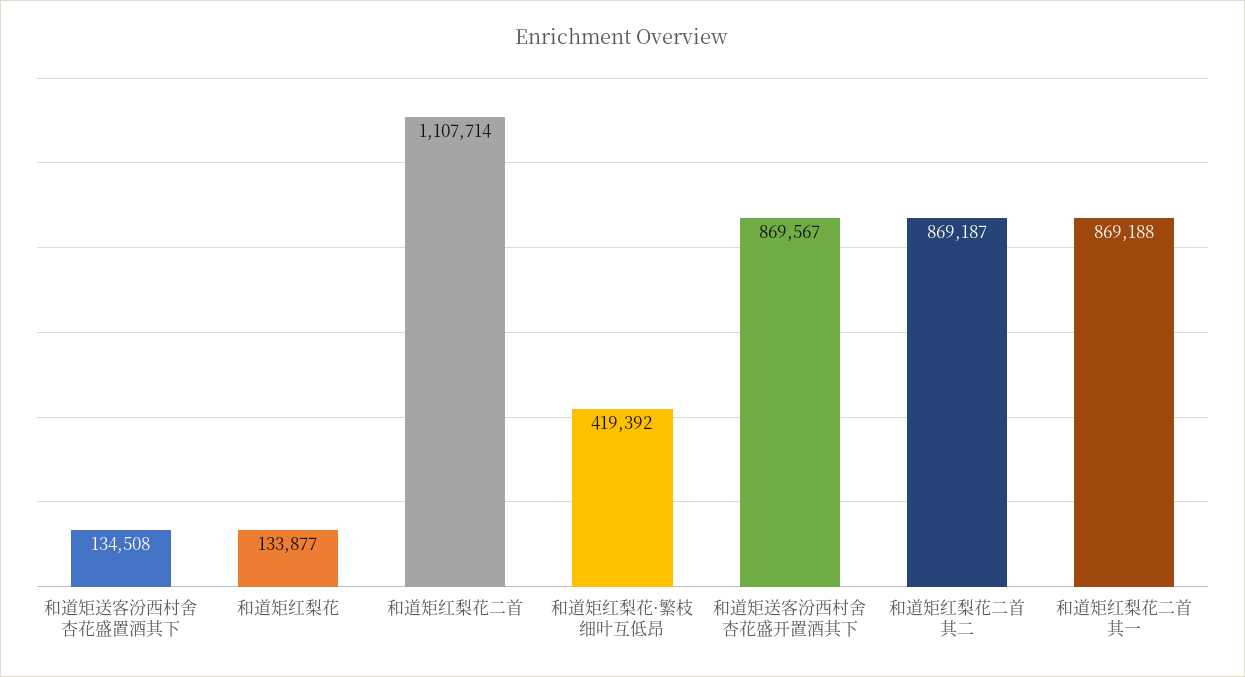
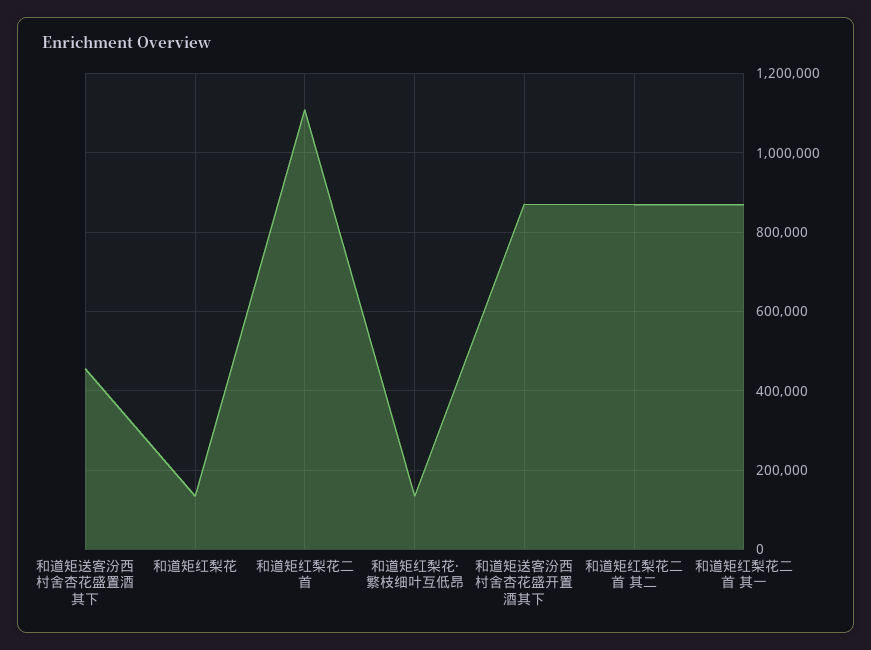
和道矩送客汾西村舍杏花盛置酒其下: 134508 -> 460000
和道矩红梨花·繁枝细叶互低昂: 419392 -> 140000

